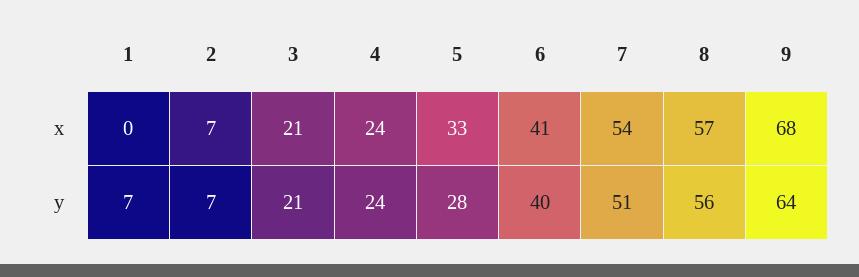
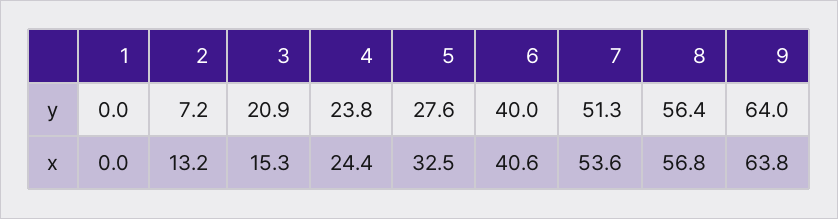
2, x: 7 -> 13.2
3, x: 21 -> 15.3
9, x: 68 -> 63.8
1, y: 7 -> 0

